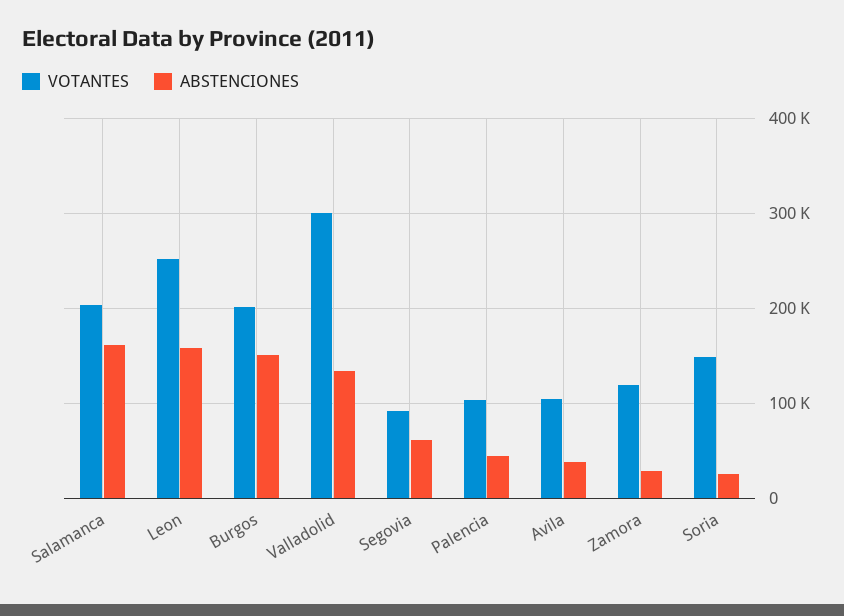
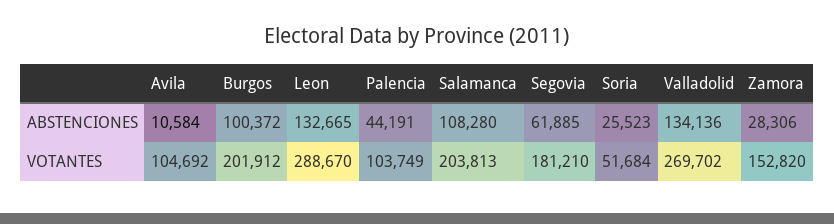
ABSTENCIONES, Salamanca: 160000 -> 108280
VOTANTES, Leon: 250000 -> 288670
ABSTENCIONES, Leon: 160000 -> 132665
ABSTENCIONES, Burgos: 150000 -> 100372
VOTANTES, Valladolid: 300000 -> 269702
VOTANTES, Segovia: 90000 -> 181210
ABSTENCIONES, Avila: 40000 -> 10584
VOTANTES, Zamora: 120000 -> 152820
VOTANTES, Soria: 150000 -> 51684

